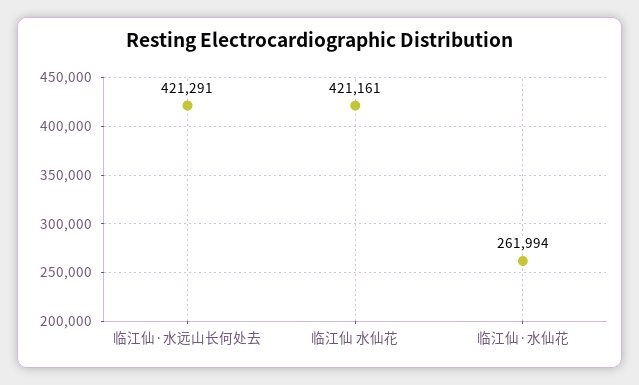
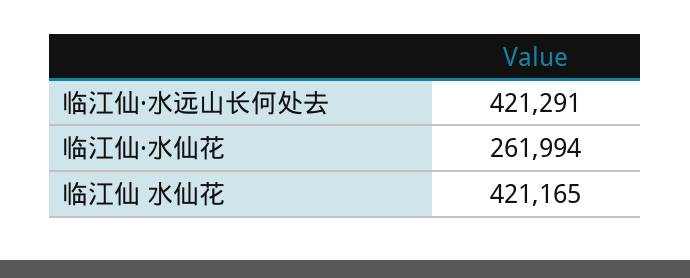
临江仙 水仙花: 421161 -> 421165

